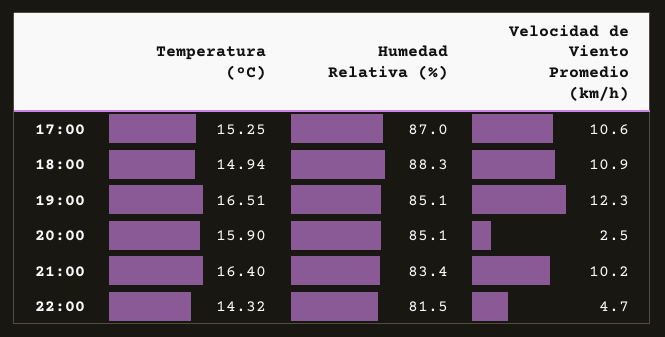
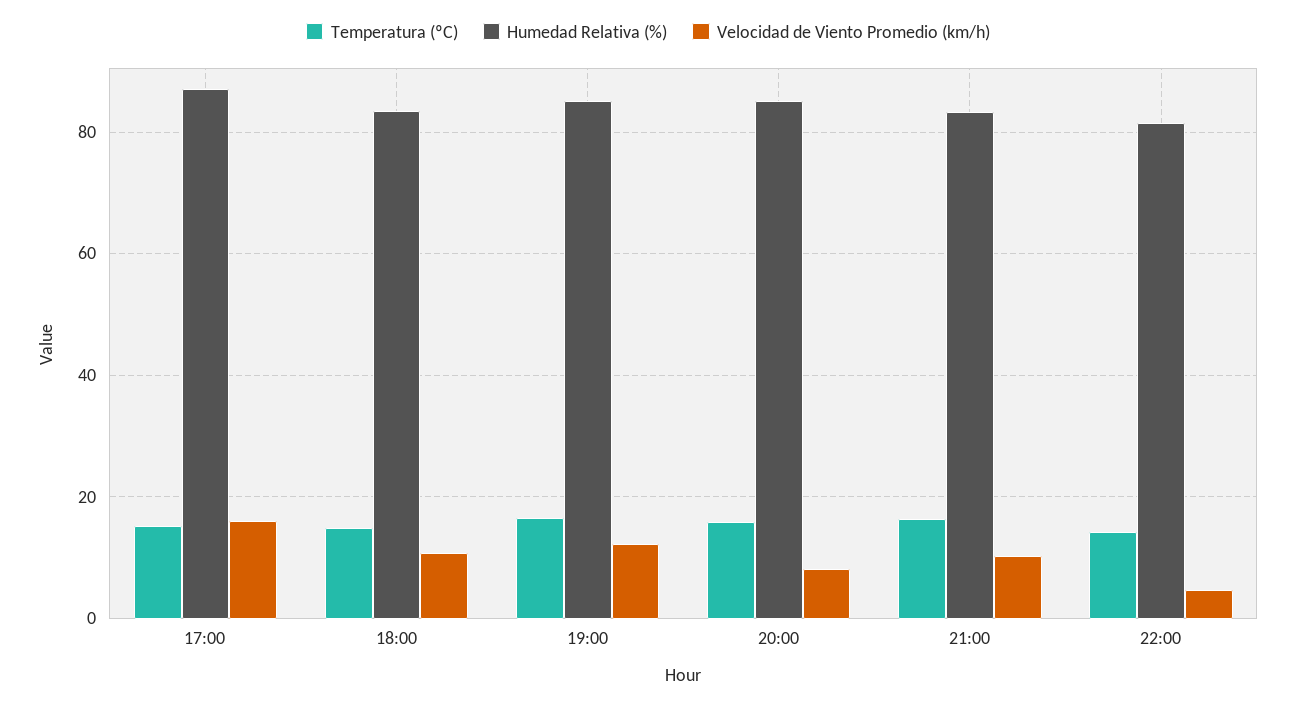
Velocidad de Viento Promedio (km/h), 17:00: 10.6 -> 16
Humedad Relativa (%), 18:00: 88.3 -> 84
Velocidad de Viento Promedio (km/h), 20:00: 2.5 -> 8

